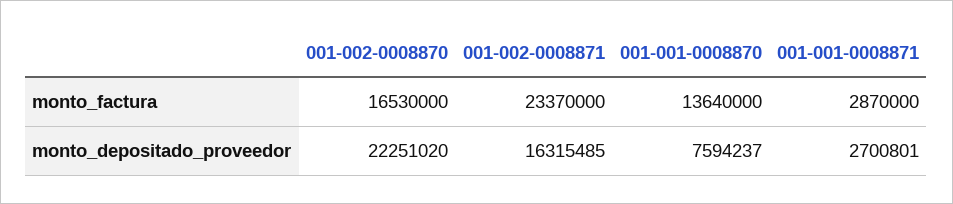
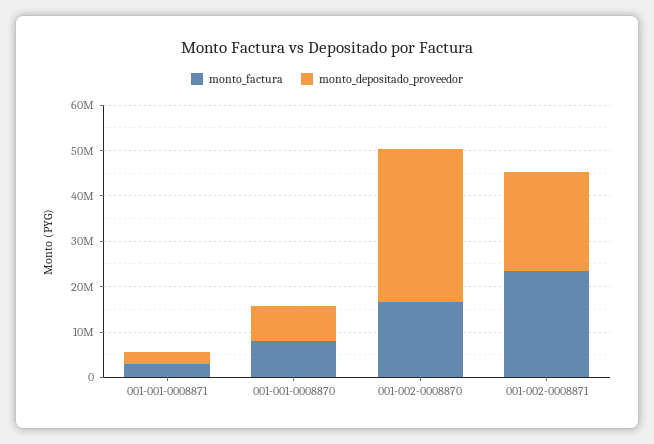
monto_factura, 001-001-0008870: 13640000 -> 8000000
monto_depositado_proveedor, 001-002-0008870: 22251020 -> 34000000
monto_depositado_proveedor, 001-002-0008871: 16315485 -> 22000000

